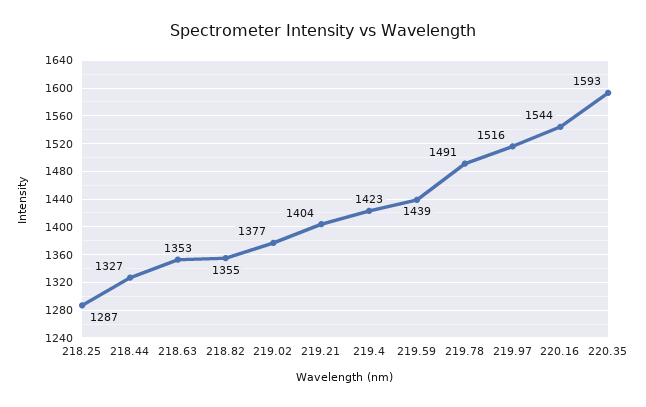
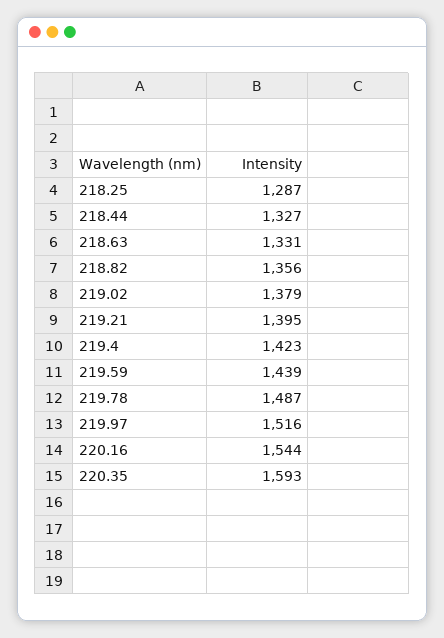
218.63: 1353 -> 1331
218.82: 1355 -> 1356
219.02: 1377 -> 1379
219.21: 1404 -> 1395
219.78: 1491 -> 1487

